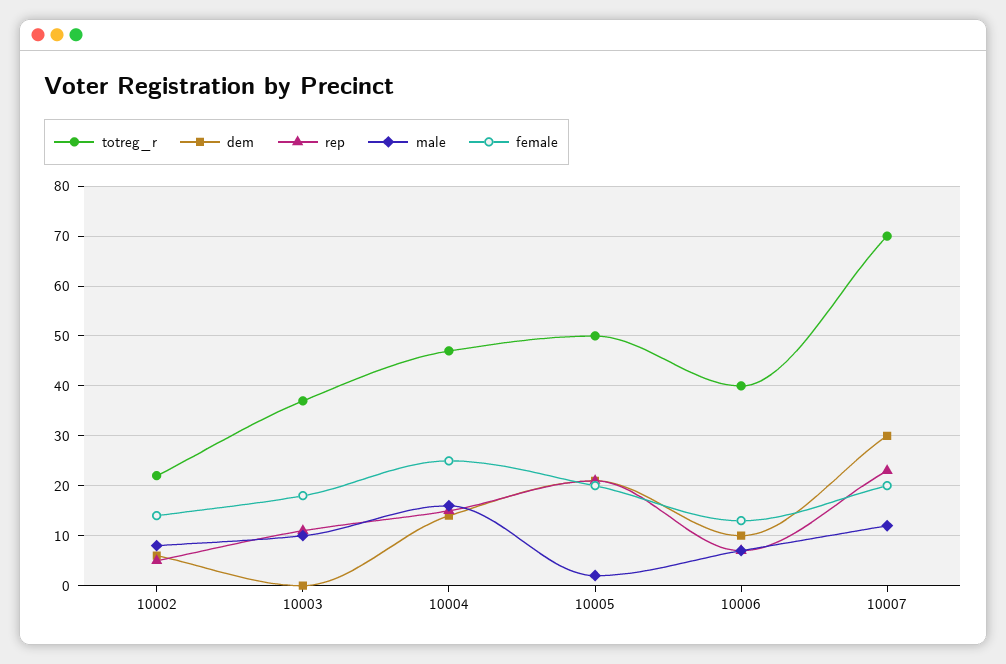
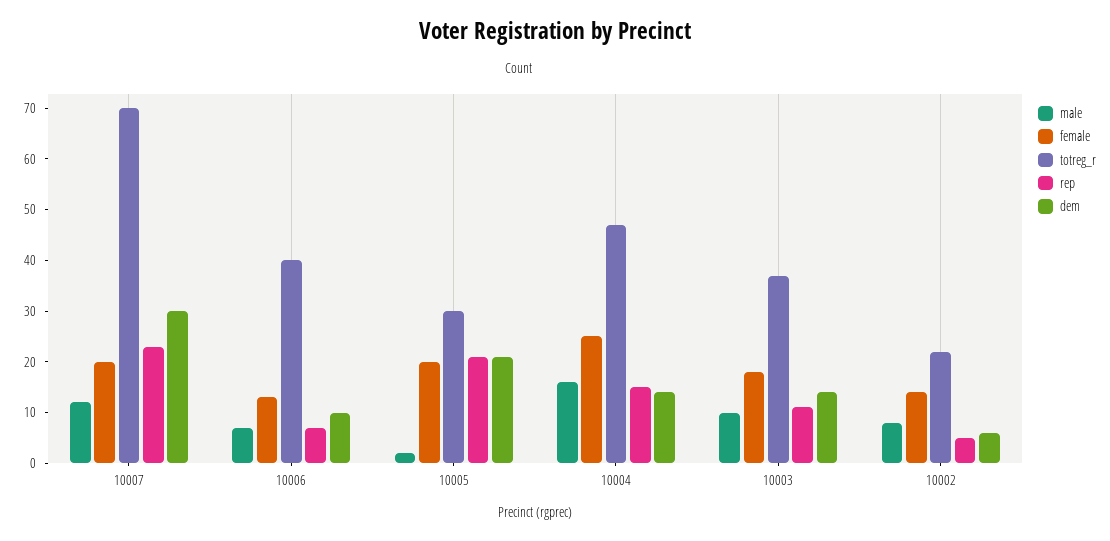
dem, 10003: 0 -> 15
totreg_r, 10005: 50 -> 30

